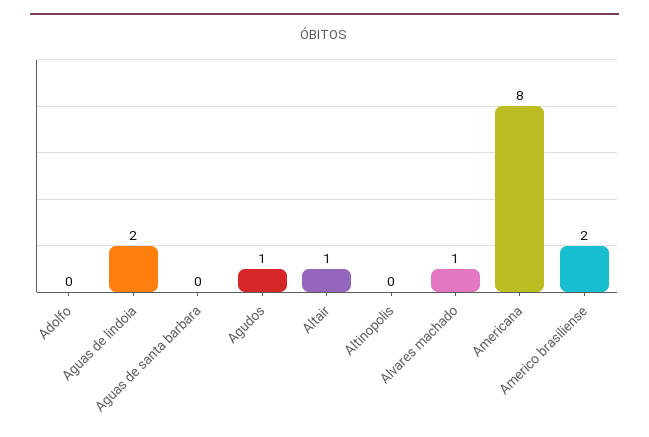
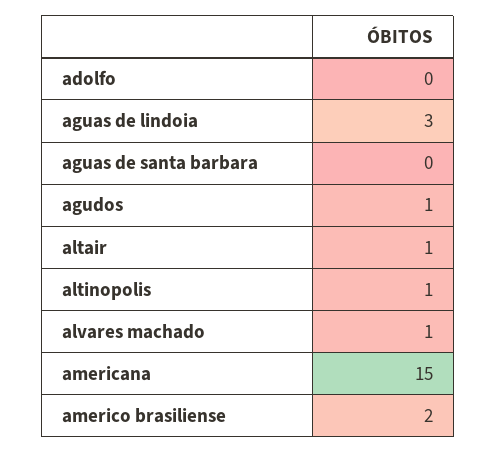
Aguas de lindoia: 2 -> 3
Altinopolis: 0 -> 1
Americana: 8 -> 15

